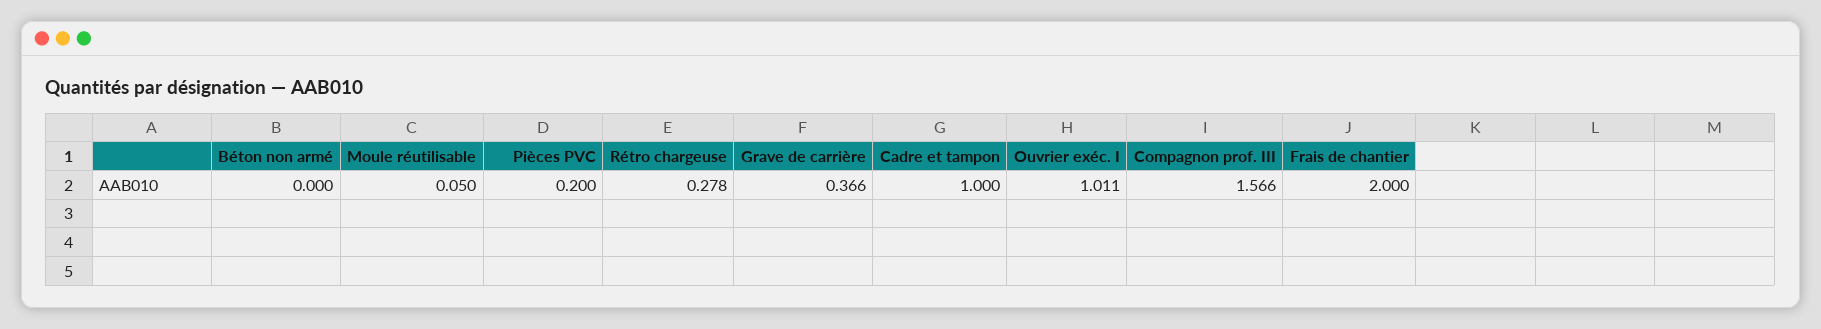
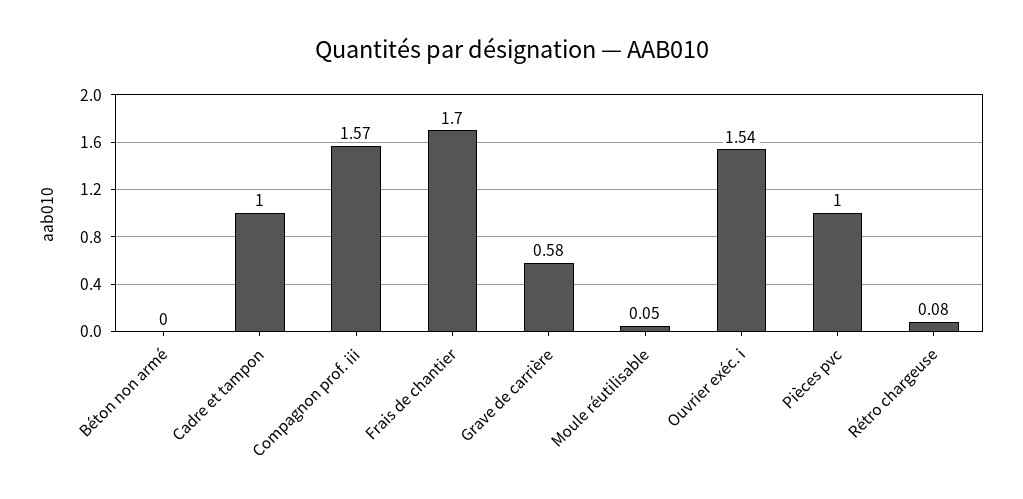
Pièces PVC: 0.2 -> 1
Rétro chargeuse: 0.278 -> 0.08
Grave de carrière: 0.366 -> 0.58
Ouvrier exéc. I: 1.011 -> 1.54
Frais de chantier: 2 -> 1.7

